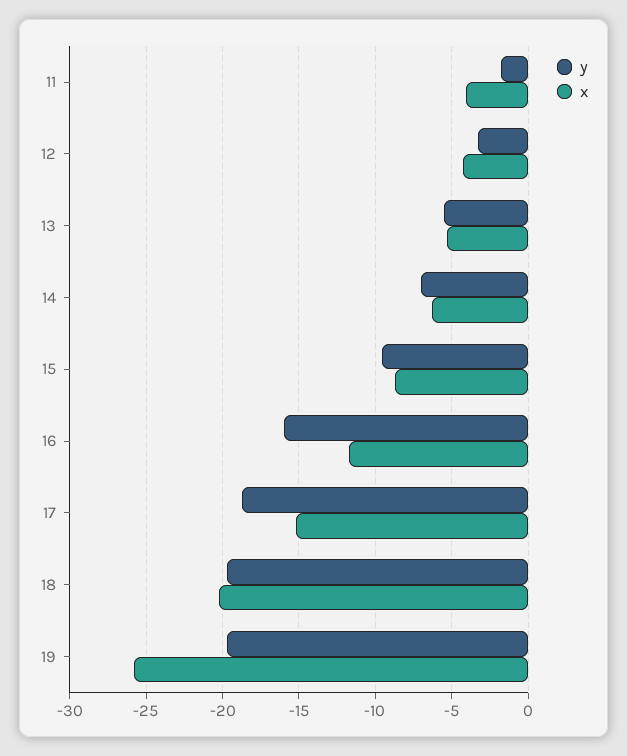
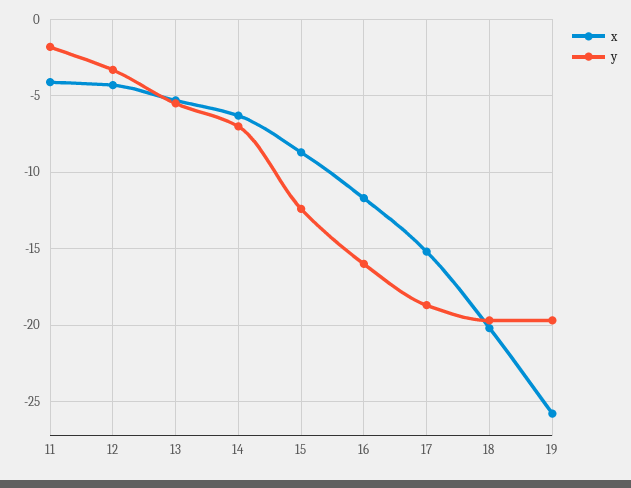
y, 15: -9.5 -> -12.5

